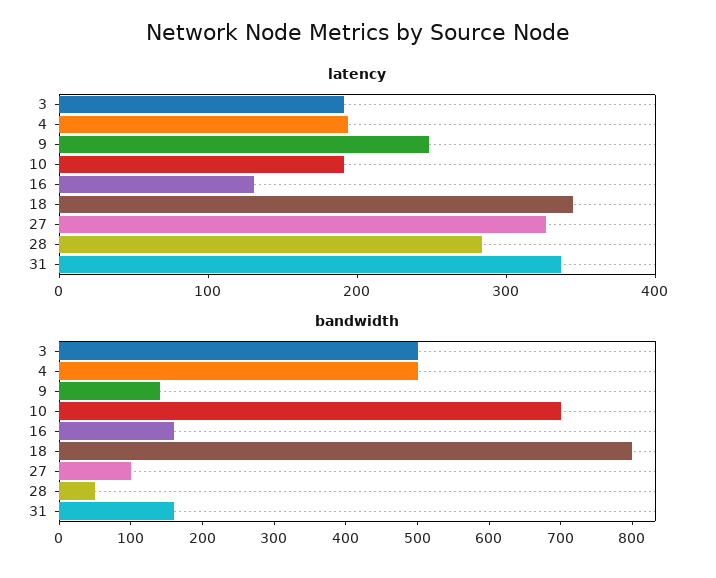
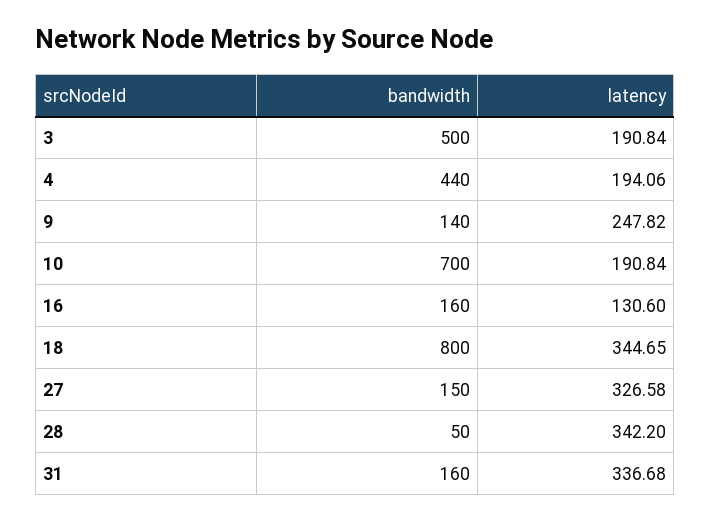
latency, 28: 280 -> 342.2
bandwidth, 4: 500 -> 440
bandwidth, 27: 100 -> 150

